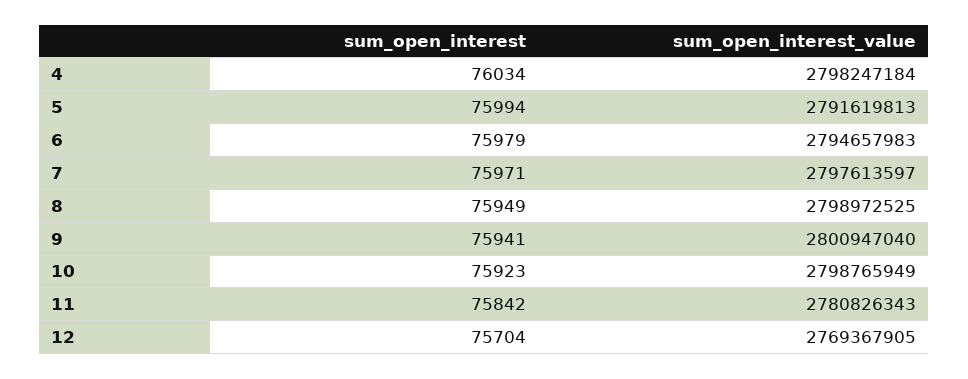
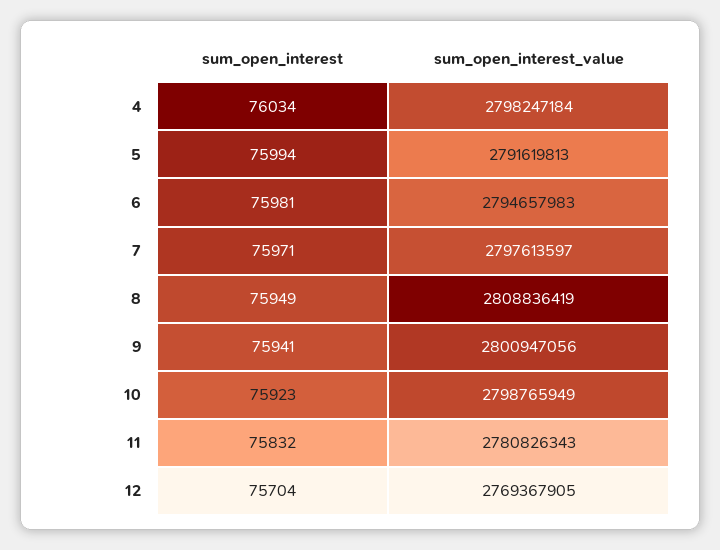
sum_open_interest, 6: 75979 -> 75981
sum_open_interest_value, 8: 2798972525 -> 2808836419
sum_open_interest_value, 9: 2800947040 -> 2800947056
sum_open_interest, 11: 75842 -> 75832

